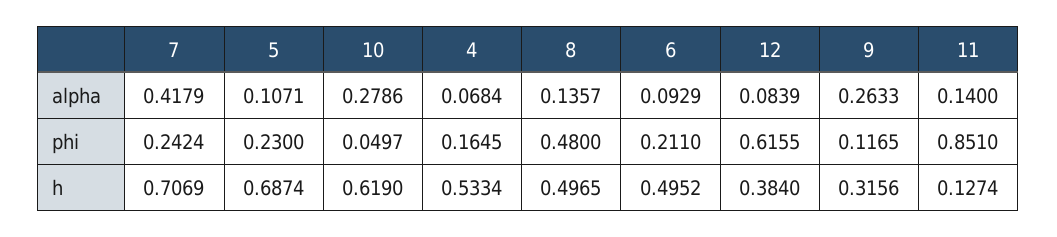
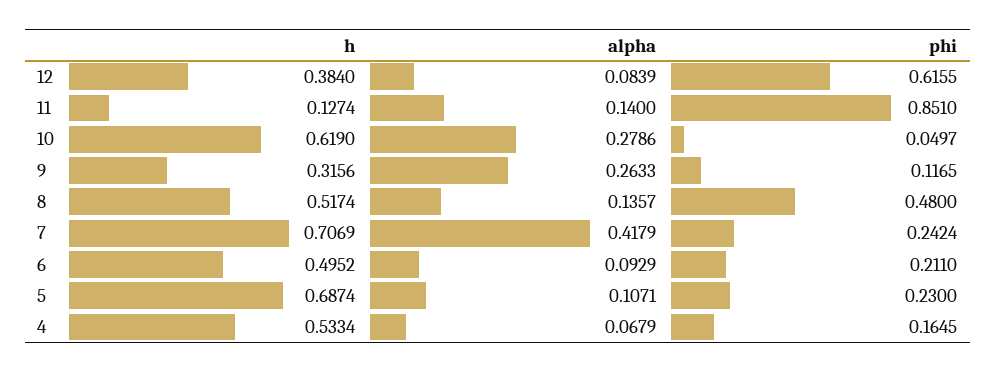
4, alpha: 0.0684 -> 0.0679
8, h: 0.4965 -> 0.5174

